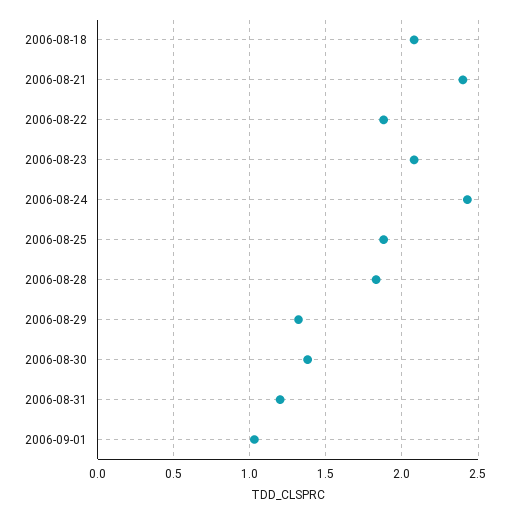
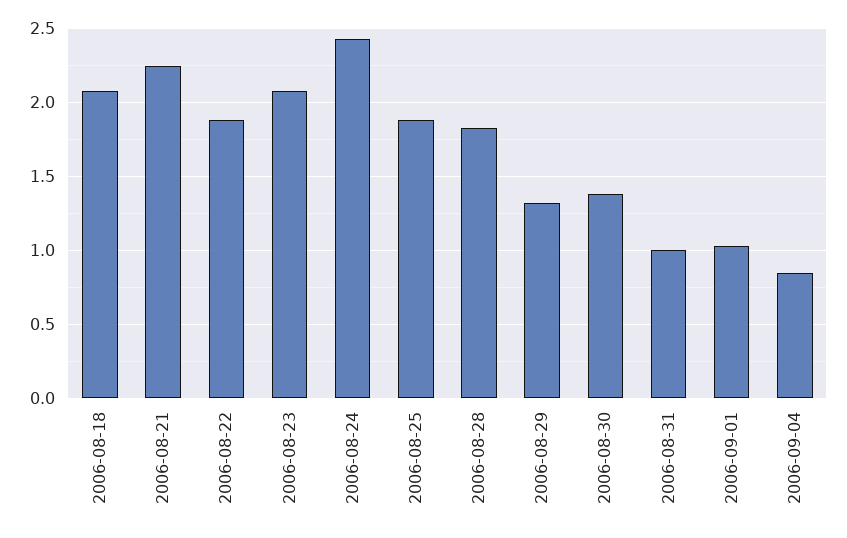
2006-08-21: 2.4 -> 2.25
2006-08-31: 1.2 -> 1
2006-09-04: none -> 0.85

